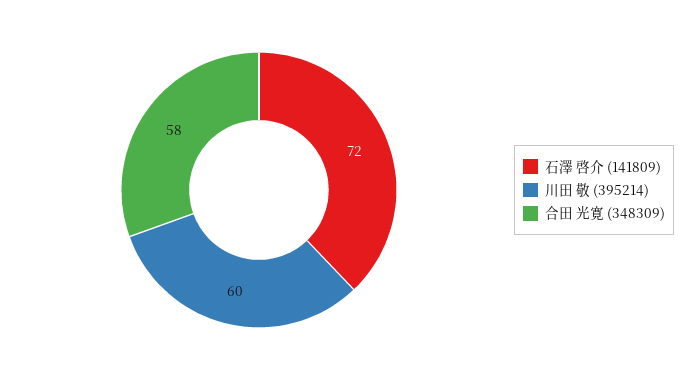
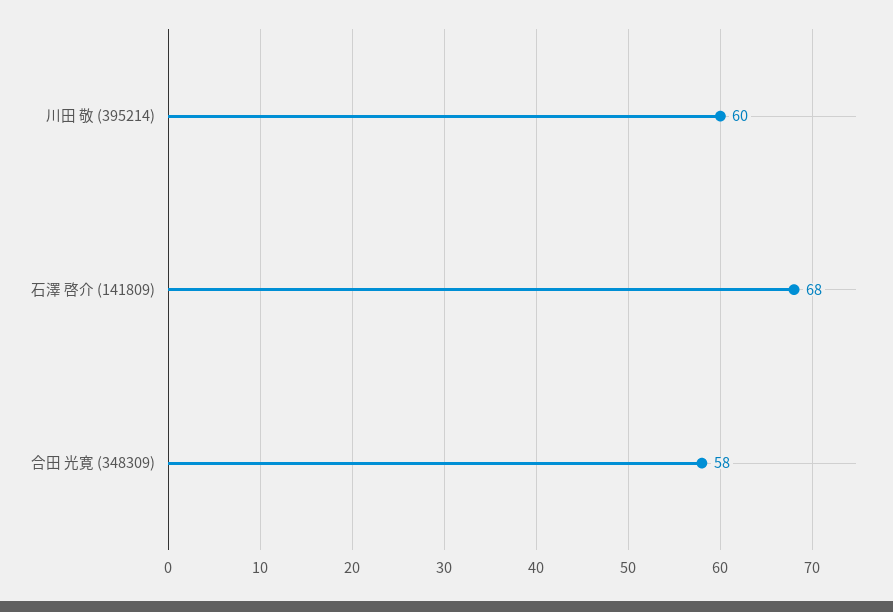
石澤 啓介 (141809): 72 -> 68

